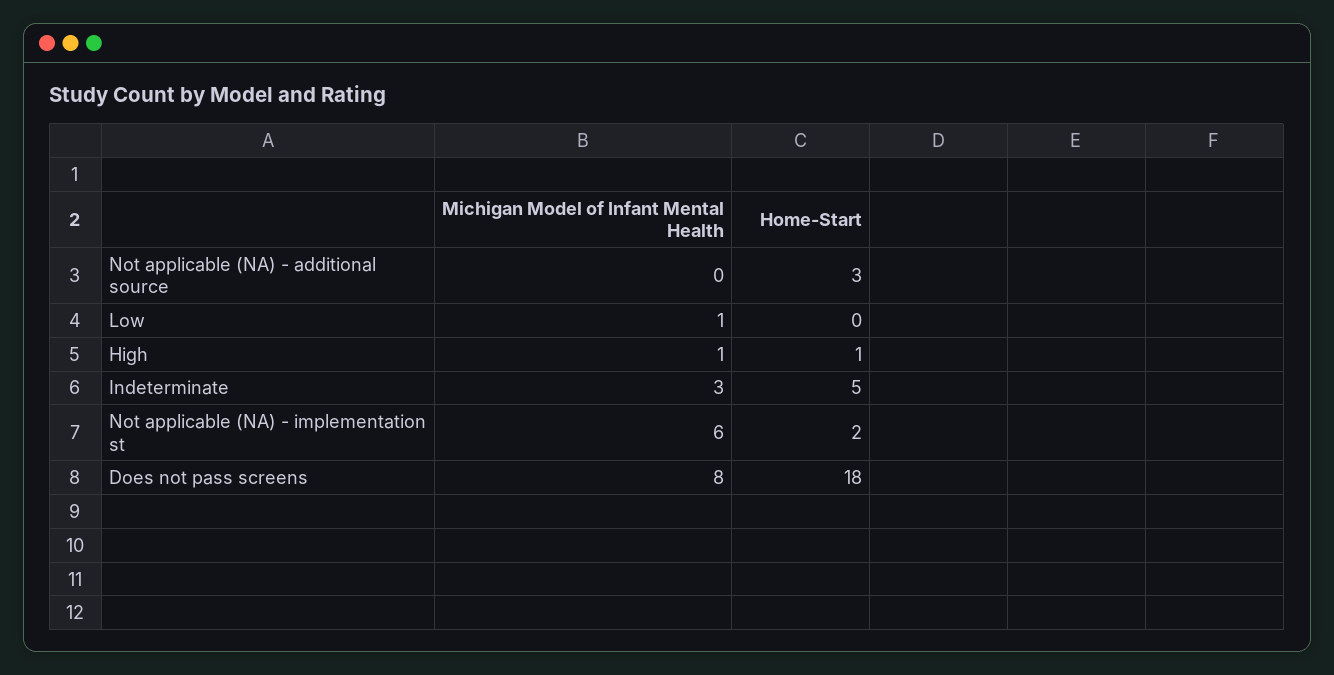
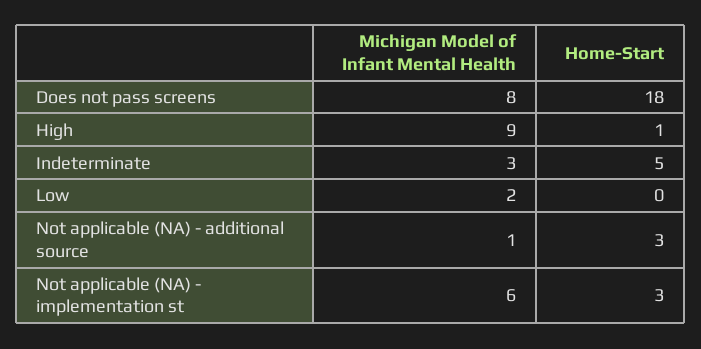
Michigan Model of Infant Mental Health, Not applicable (NA) - additional source: 0 -> 1
Michigan Model of Infant Mental Health, Low: 1 -> 2
Michigan Model of Infant Mental Health, High: 1 -> 9
Home-Start, Not applicable (NA) - implementation st: 2 -> 3

